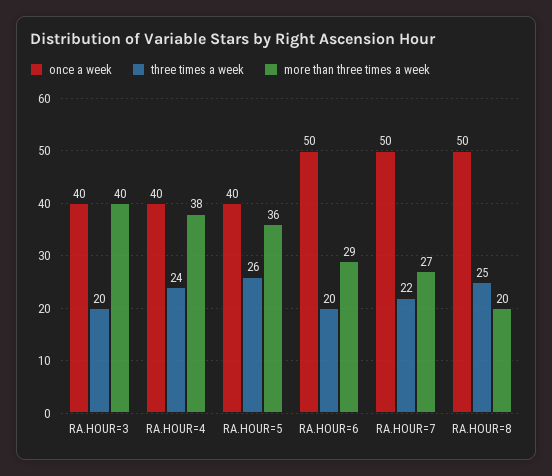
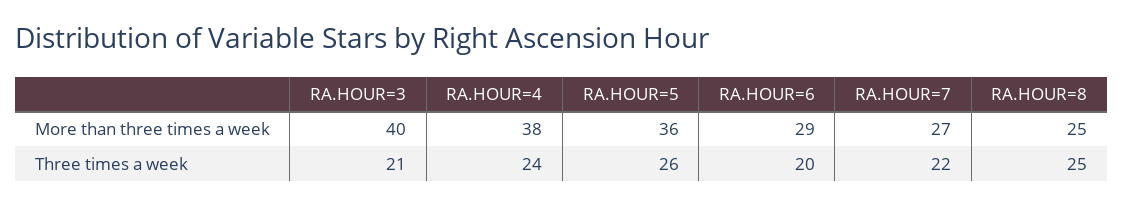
once a week, RA.HOUR=3: 40 -> none
three times a week, RA.HOUR=3: 20 -> 21
once a week, RA.HOUR=4: 40 -> none
once a week, RA.HOUR=5: 40 -> none
once a week, RA.HOUR=6: 50 -> none
once a week, RA.HOUR=7: 50 -> none
once a week, RA.HOUR=8: 50 -> none
more than three times a week, RA.HOUR=8: 20 -> 25

